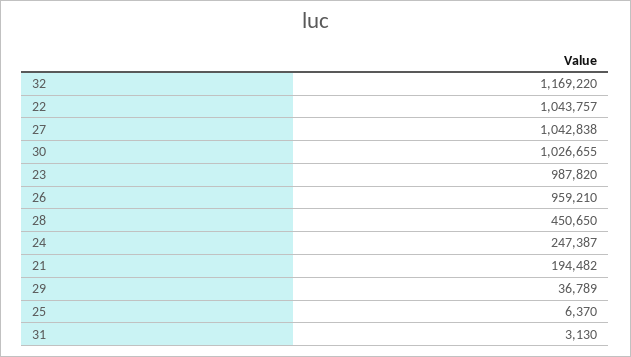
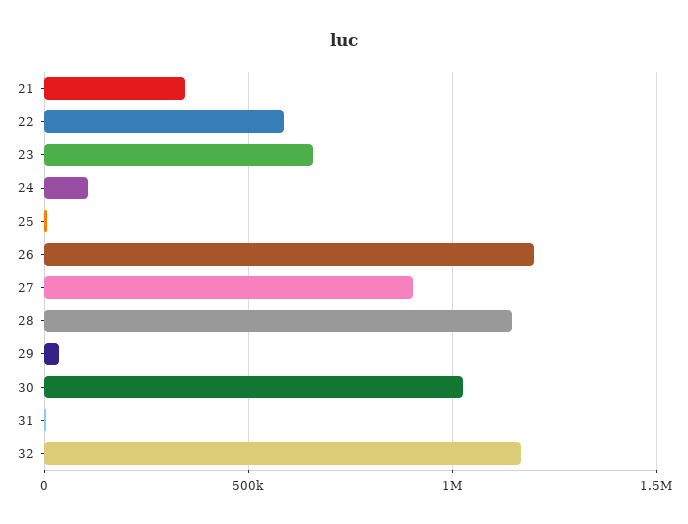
22: 1043757 -> 600000
27: 1042838 -> 900000
23: 987820 -> 650000
26: 959210 -> 1200000
28: 450650 -> 1150000
24: 247387 -> 100000
21: 194482 -> 350000

